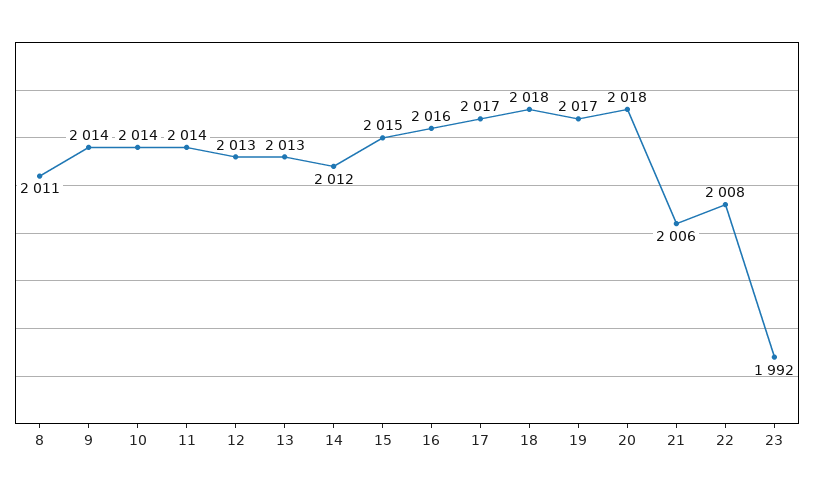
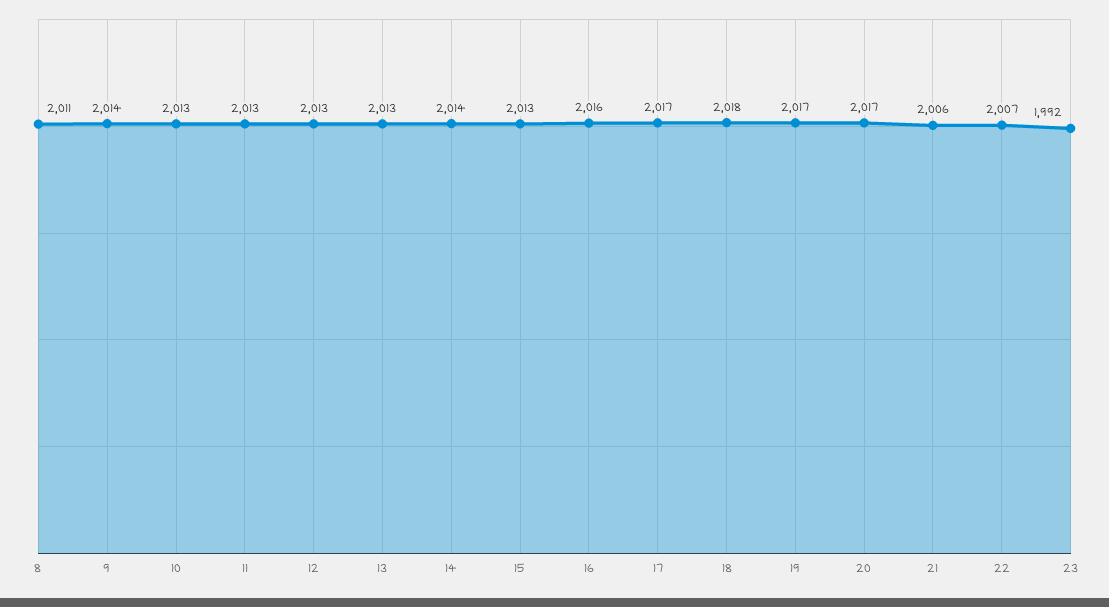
10: 2014 -> 2013
11: 2014 -> 2013
14: 2012 -> 2014
15: 2015 -> 2013
20: 2018 -> 2017
22: 2008 -> 2007

